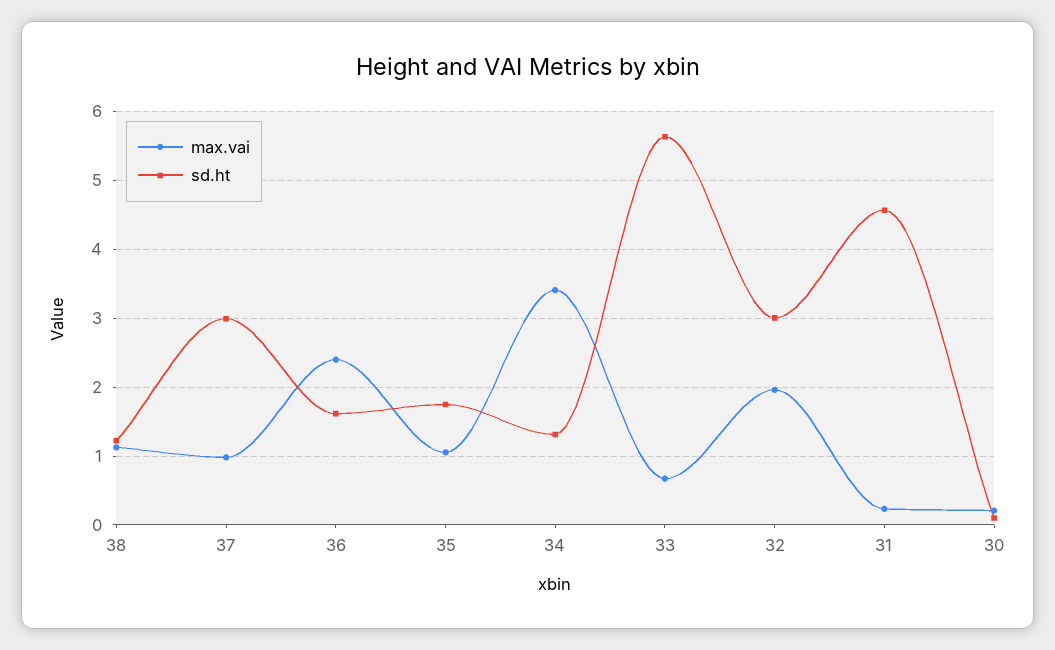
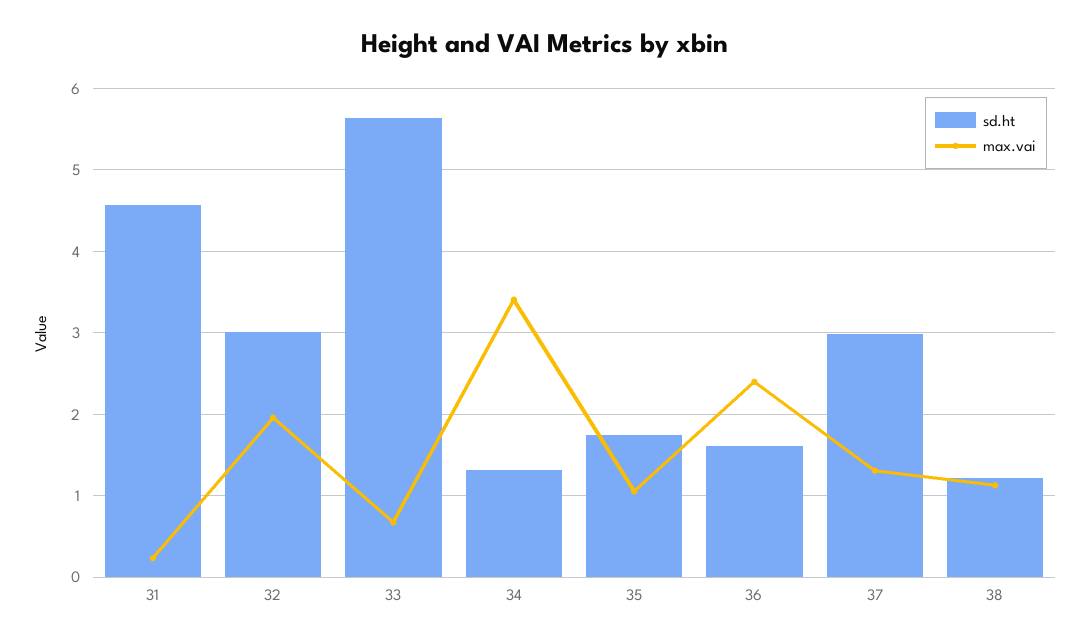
max.vai, 37: 1 -> 1.3
max.vai, 30: 0.2 -> none
sd.ht, 30: 0.1 -> none

